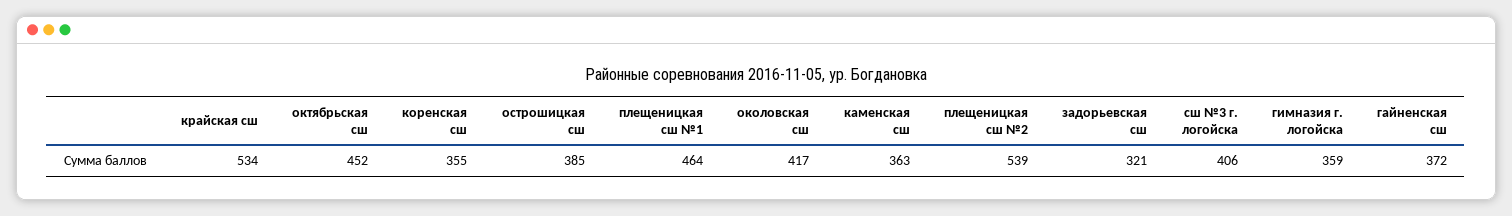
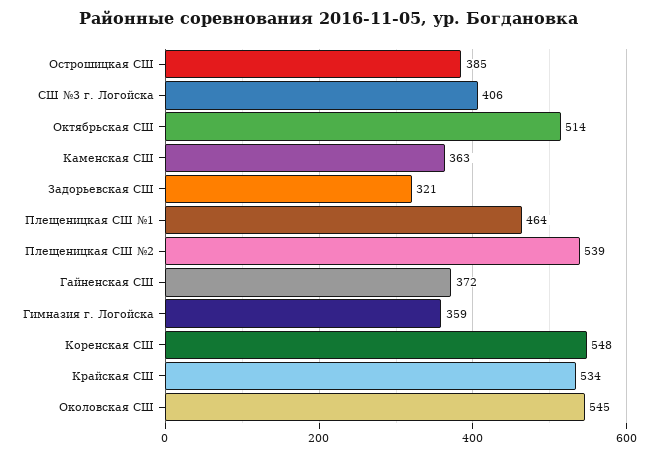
октябрьская сш: 452 -> 514
коренская сш: 355 -> 548
околовская сш: 417 -> 545

